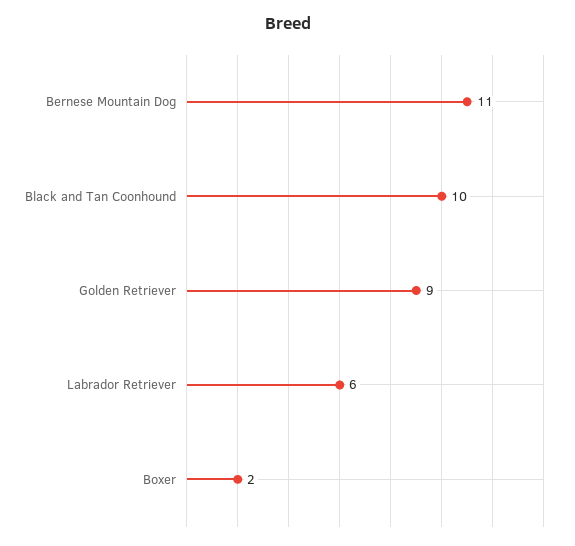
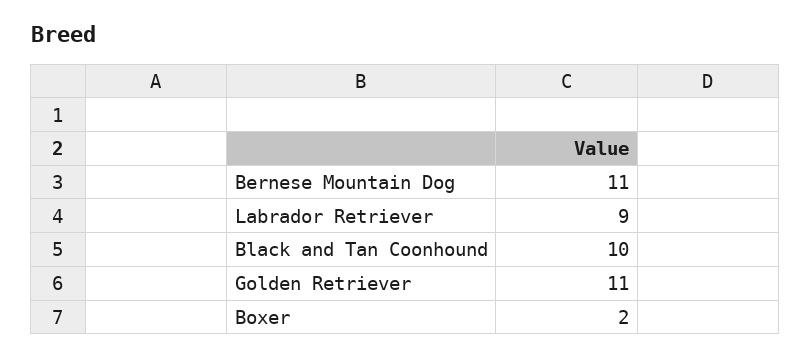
Golden Retriever: 9 -> 11
Labrador Retriever: 6 -> 9

